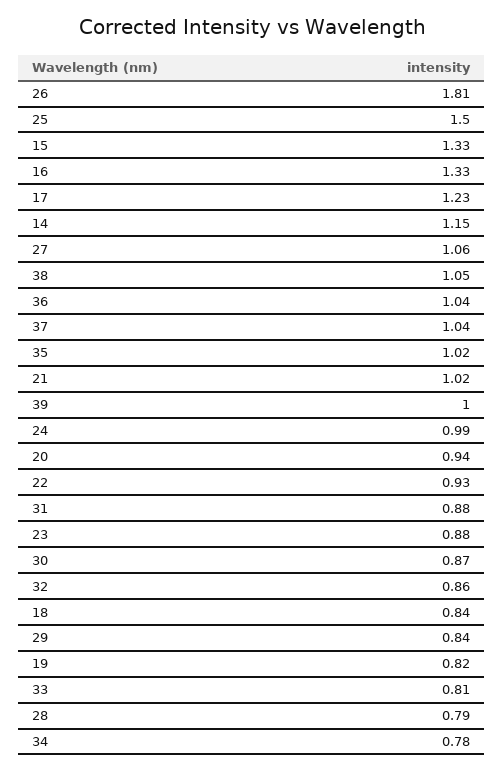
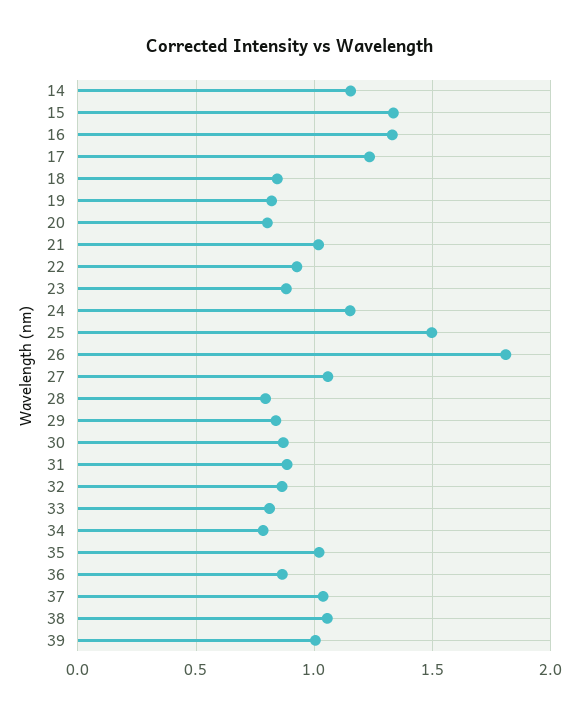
36: 1.04 -> 0.85
24: 0.99 -> 1.15
20: 0.94 -> 0.8

